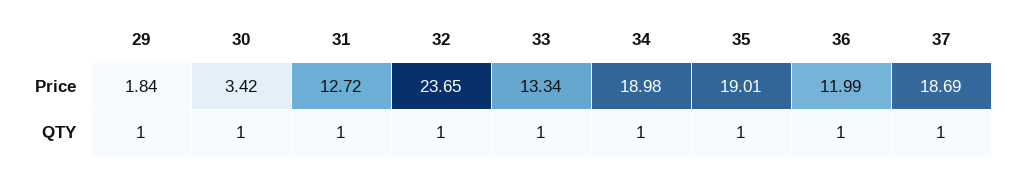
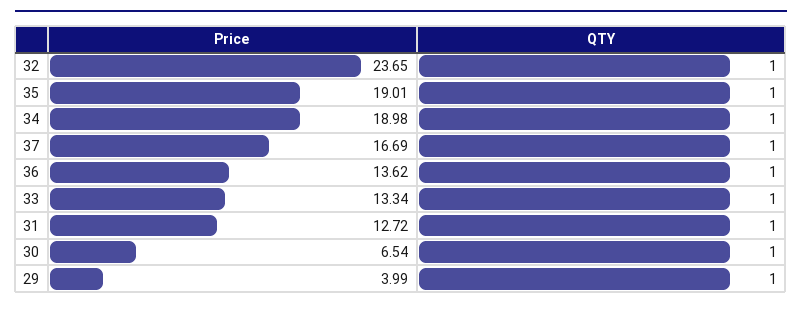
29, Price: 1.84 -> 3.99
30, Price: 3.42 -> 6.54
36, Price: 11.99 -> 13.62
37, Price: 18.69 -> 16.69

